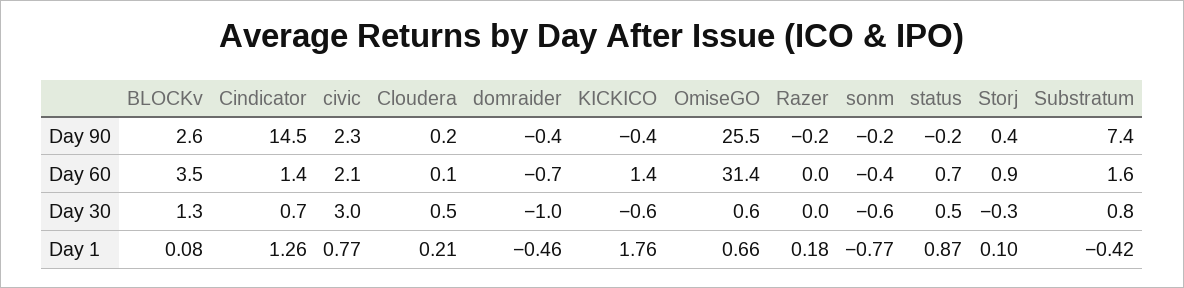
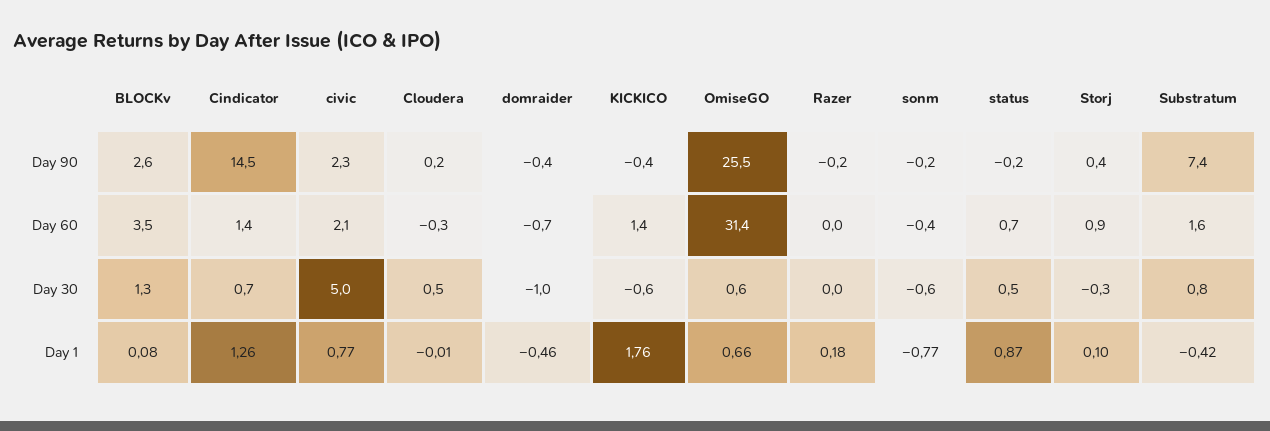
Cloudera, Day 60: 0.1 -> -0.3
civic, Day 30: 3 -> 5
Cloudera, Day 1: 0.21 -> -0.01

